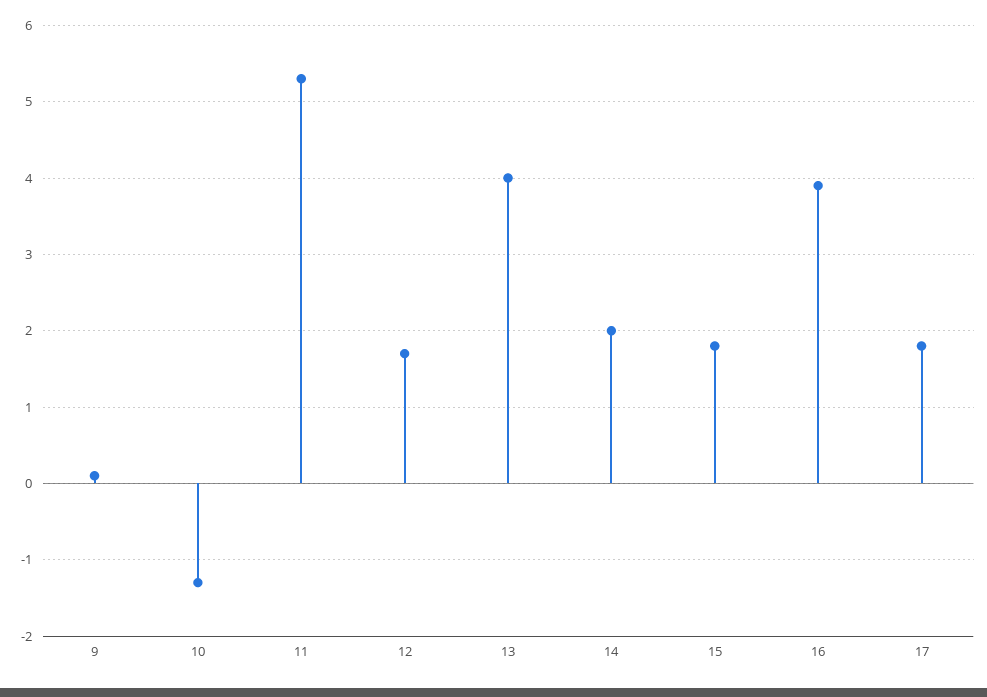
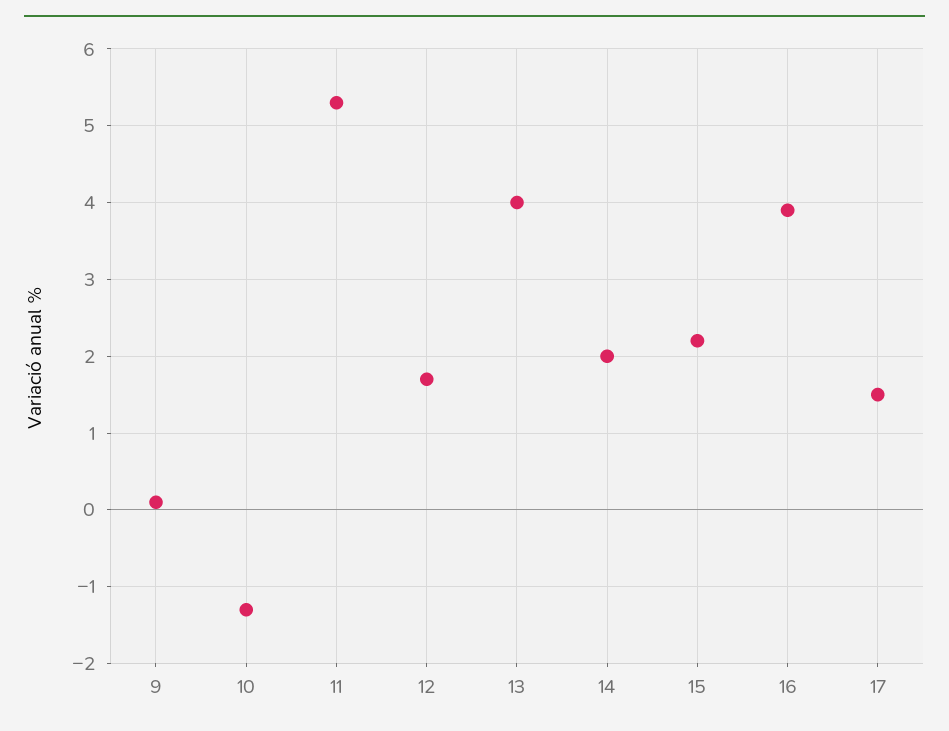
15: 1.8 -> 2.2
17: 1.8 -> 1.5

